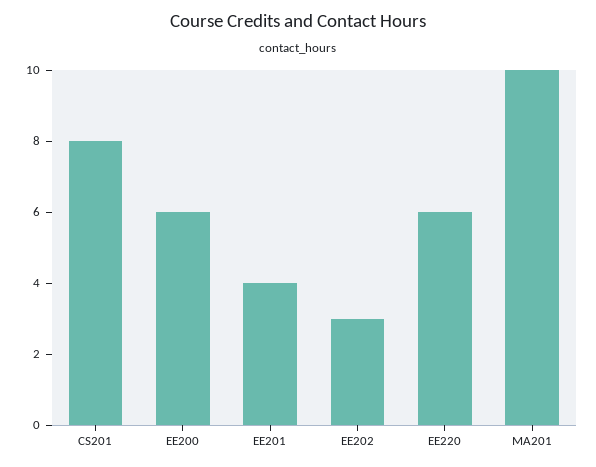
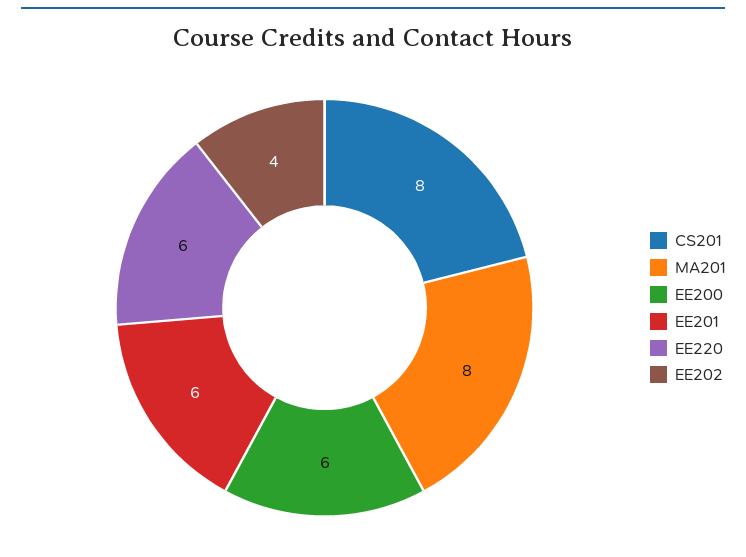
EE201: 4 -> 6
EE202: 3 -> 4
MA201: 10 -> 8

